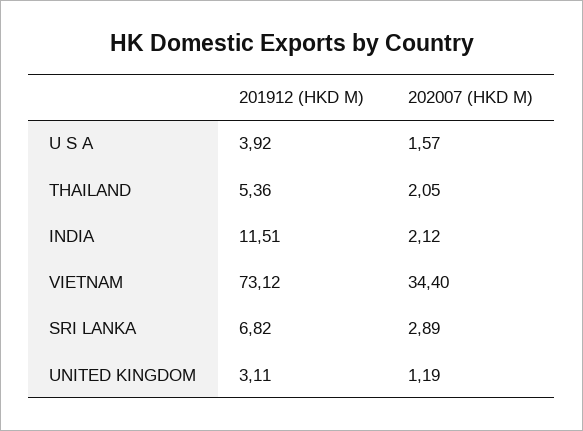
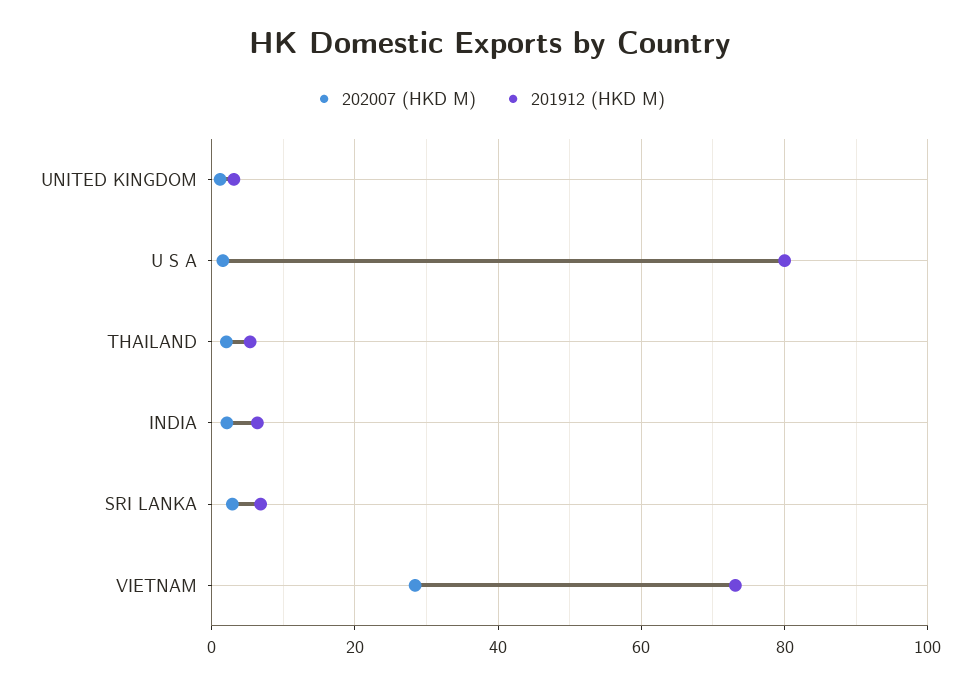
201912 (HKD M), U S A: 3.92 -> 80
201912 (HKD M), INDIA: 11.51 -> 6
202007 (HKD M), VIETNAM: 34.4 -> 28

